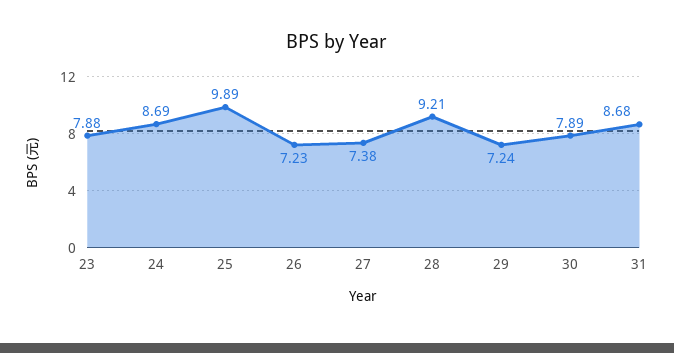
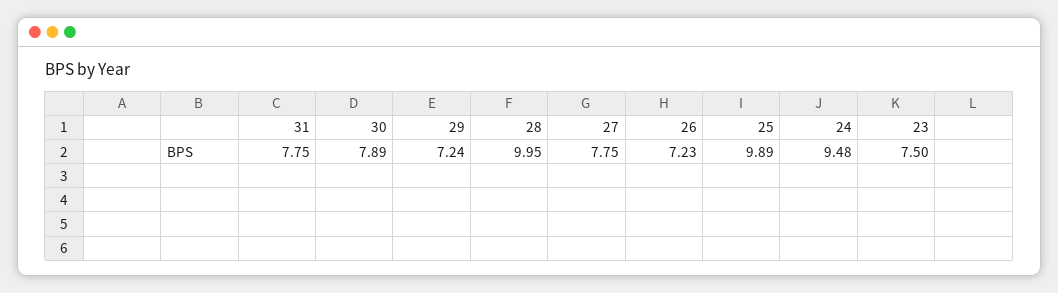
23: 7.88 -> 7.5
24: 8.69 -> 9.48
27: 7.38 -> 7.75
28: 9.21 -> 9.95
31: 8.68 -> 7.75

